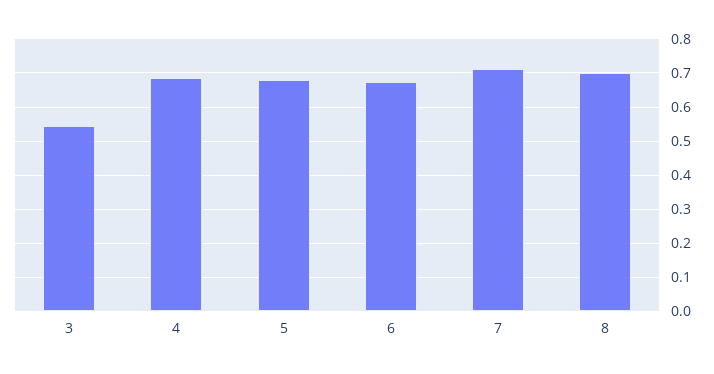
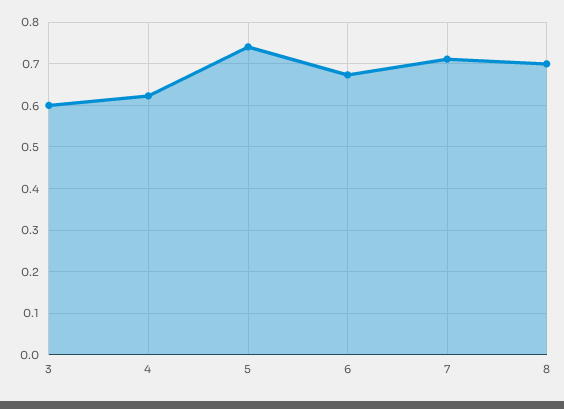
3: 0.54 -> 0.6
4: 0.68 -> 0.62
5: 0.68 -> 0.74

